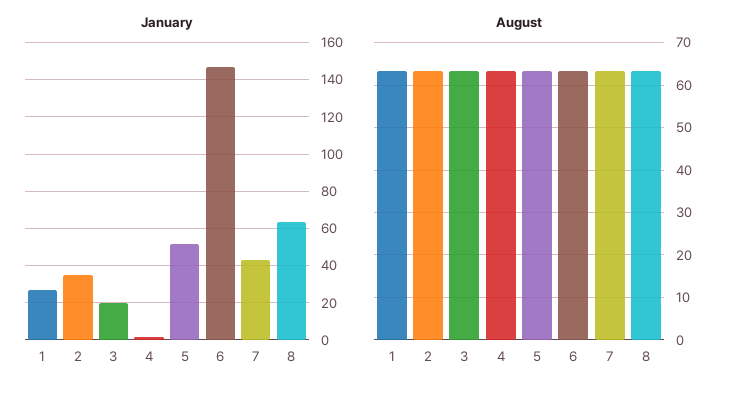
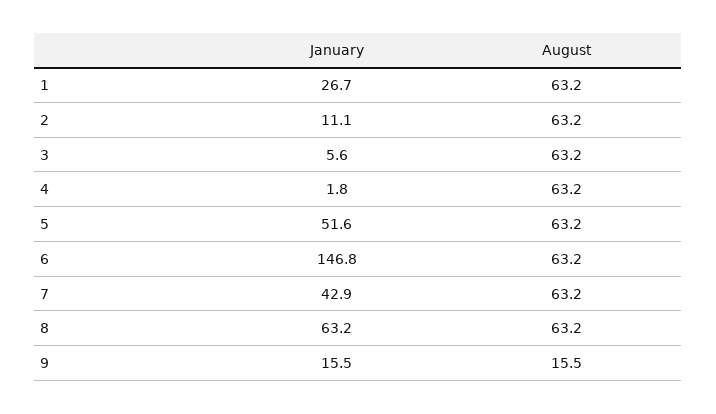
January, 2: 35 -> 11.1
January, 3: 20 -> 5.6
January, 9: none -> 15.5
August, 9: none -> 15.5

